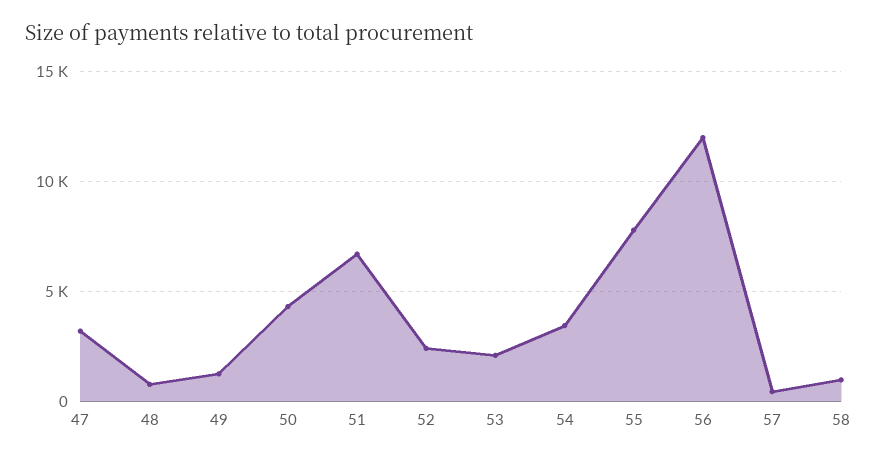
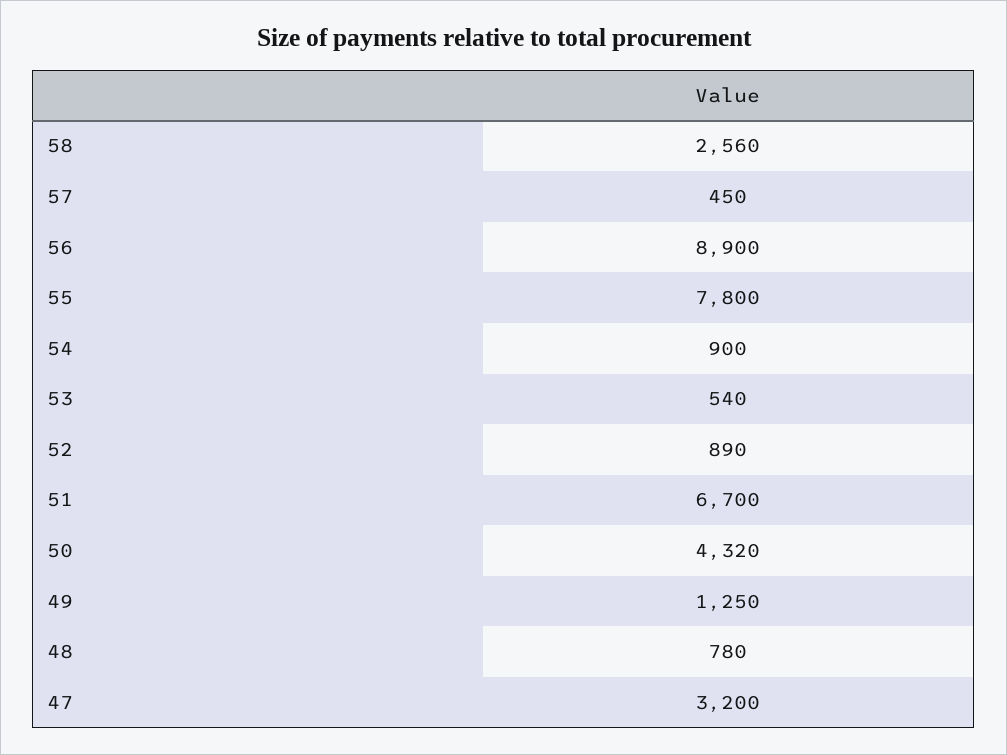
52: 2500 -> 890
53: 2000 -> 540
54: 3500 -> 900
56: 12000 -> 8900
58: 1000 -> 2560

